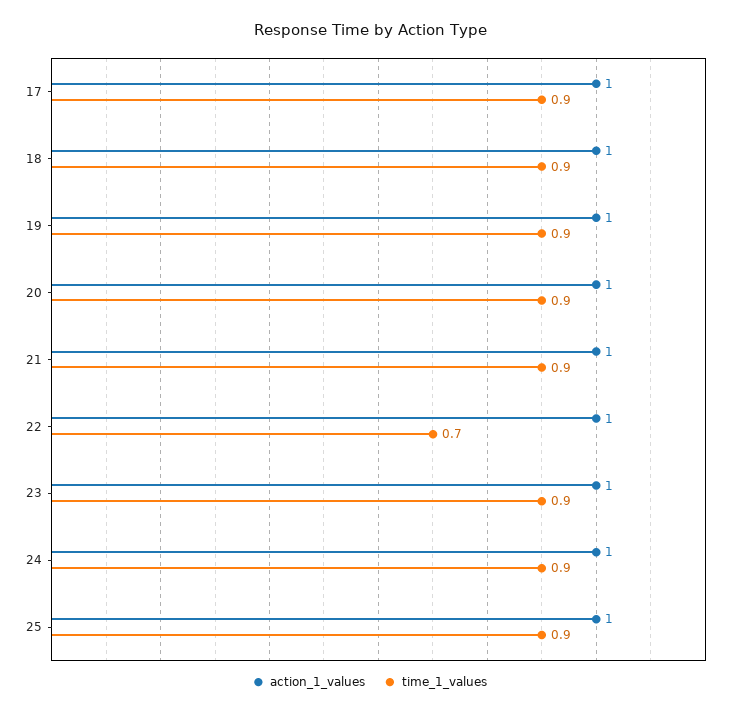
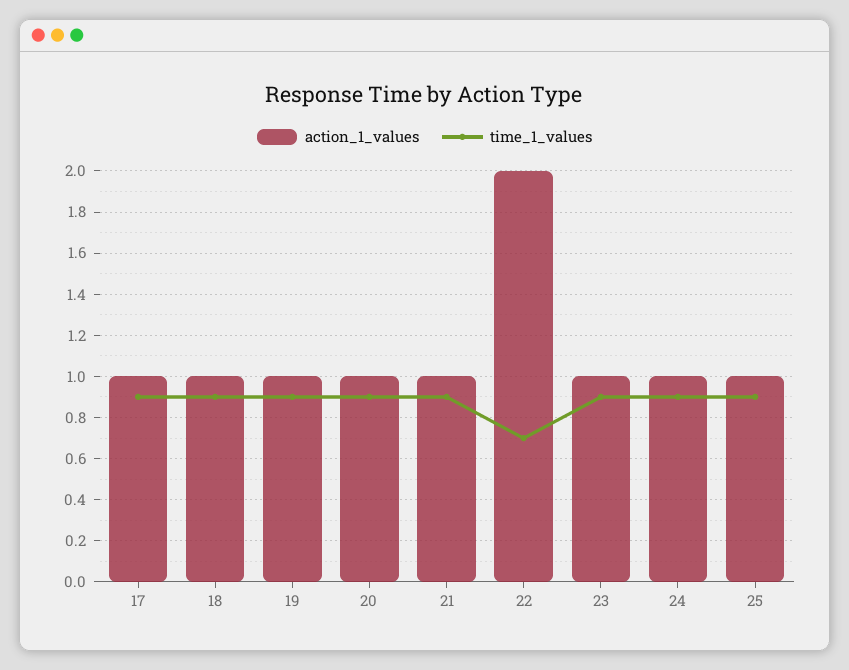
action_1_values, 22: 1 -> 2

